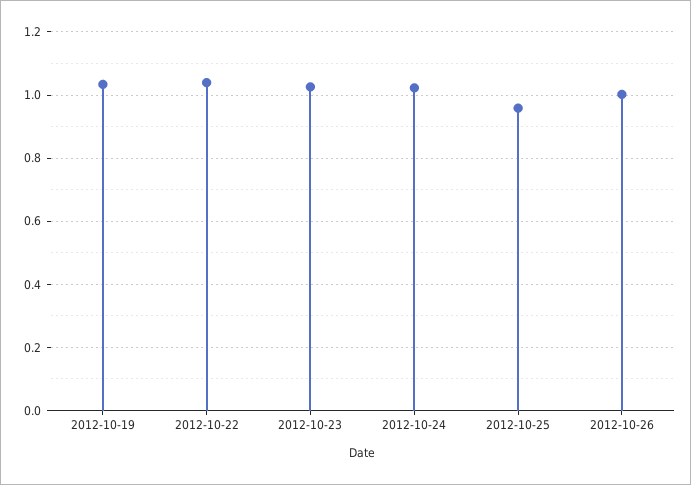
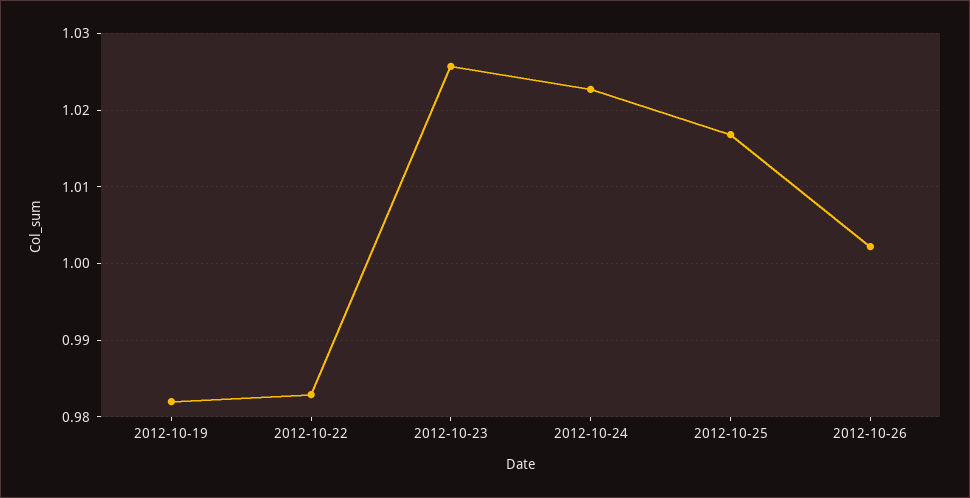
2012-10-19: 1.04 -> 0.982
2012-10-22: 1.04 -> 0.983
2012-10-25: 0.96 -> 1.017

